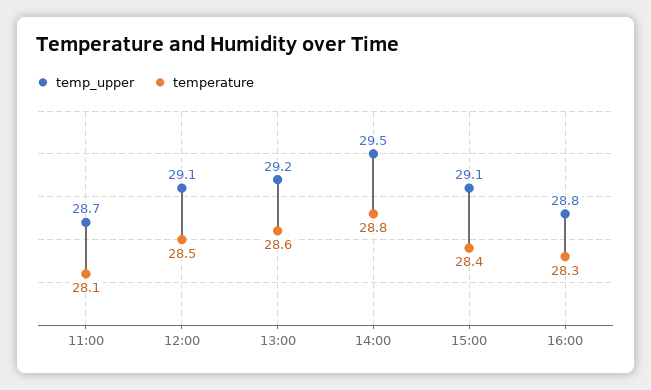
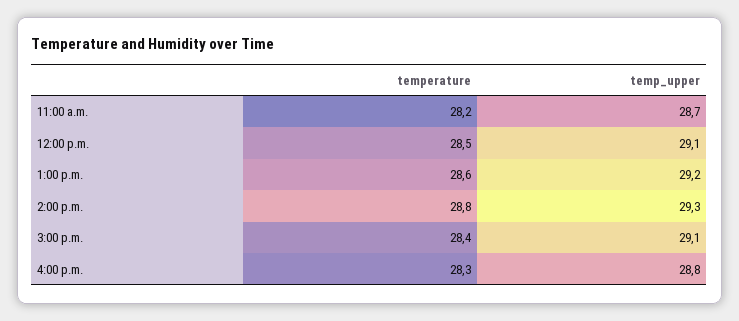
temperature, 11:00: 28.1 -> 28.2
temp_upper, 14:00: 29.5 -> 29.3

